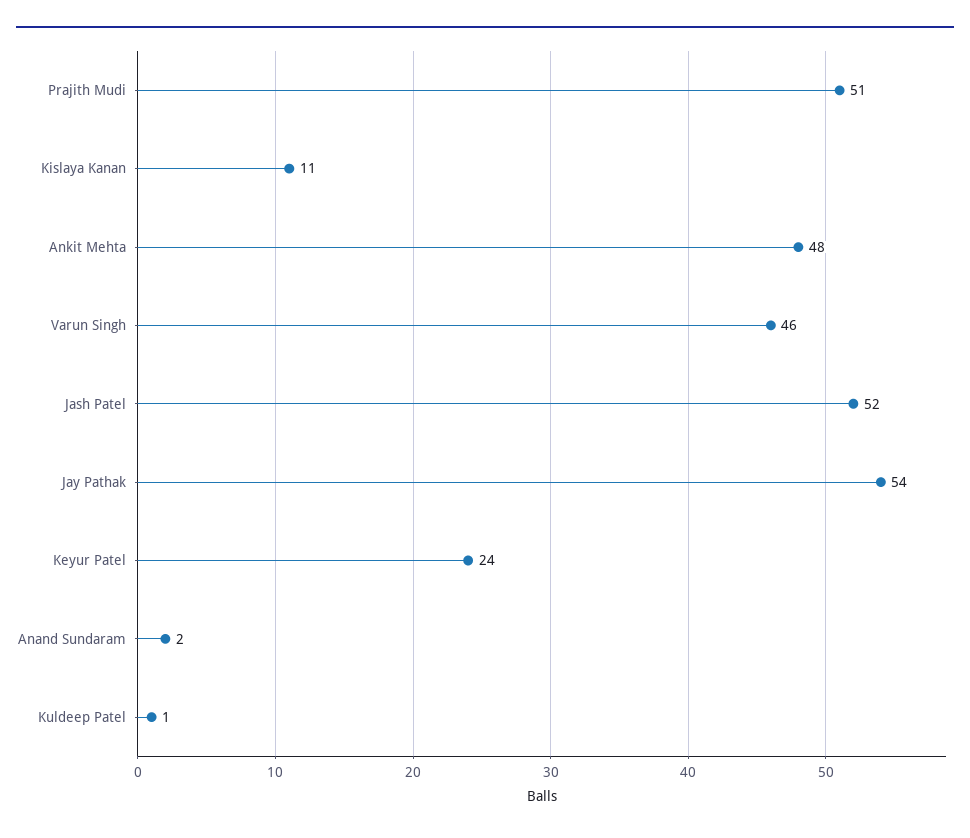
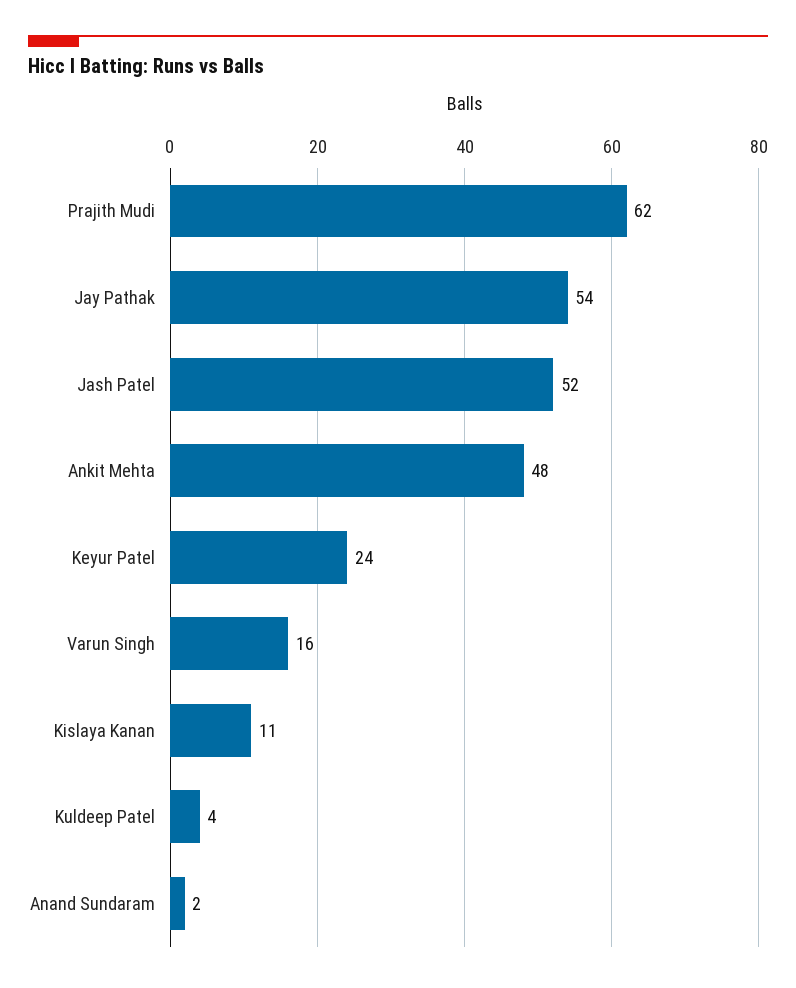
Prajith Mudi: 51 -> 62
Varun Singh: 46 -> 16
Kuldeep Patel: 1 -> 4

